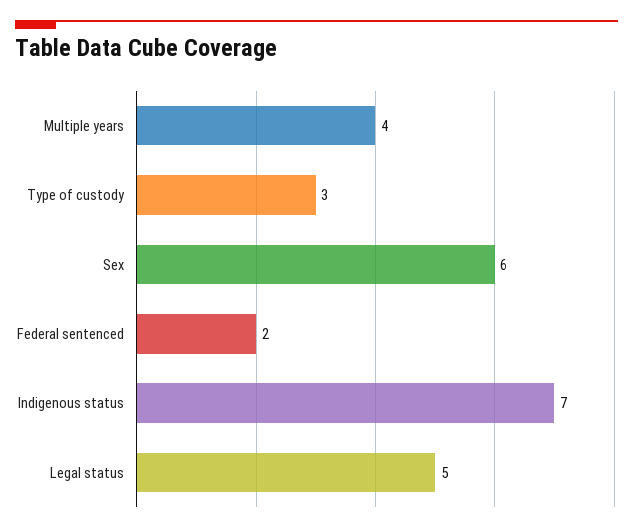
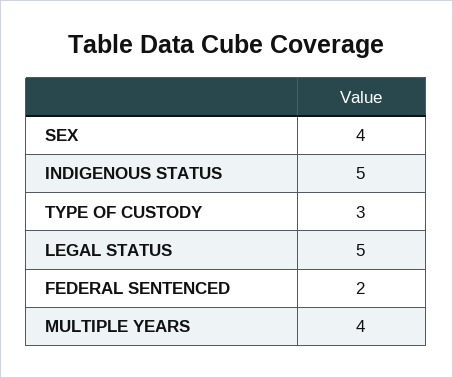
Sex: 6 -> 4
Indigenous status: 7 -> 5

